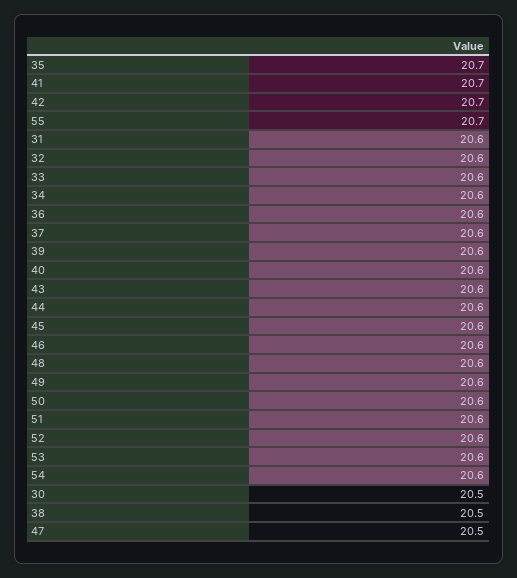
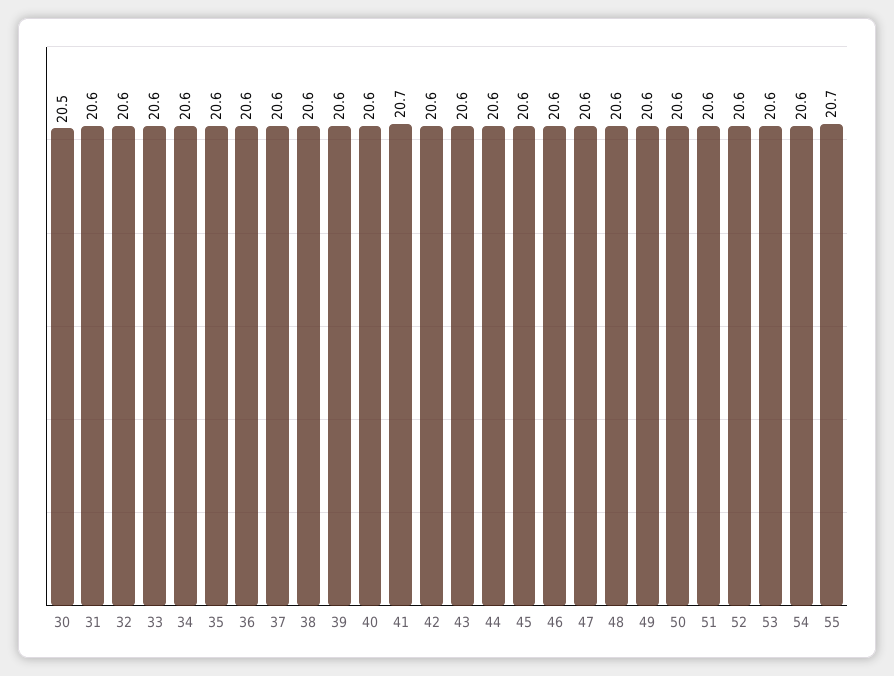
35: 20.7 -> 20.6
42: 20.7 -> 20.6
38: 20.5 -> 20.6
47: 20.5 -> 20.6

